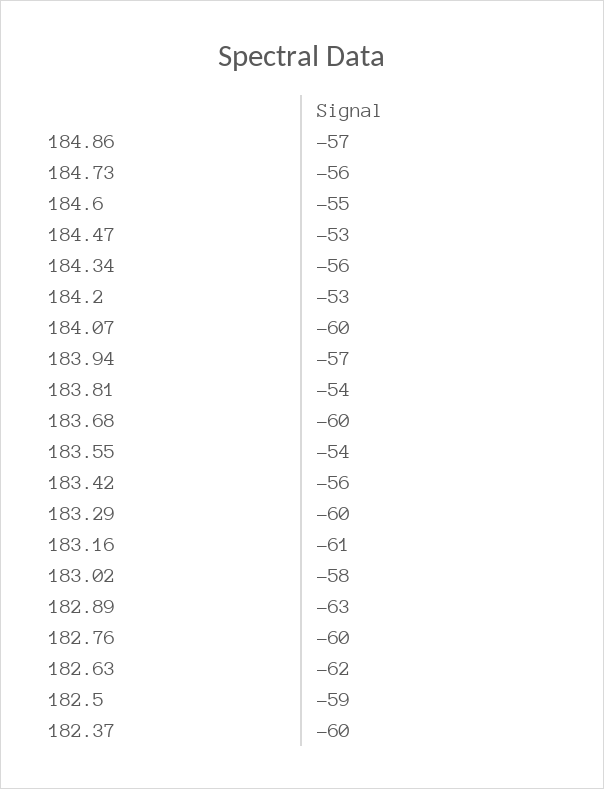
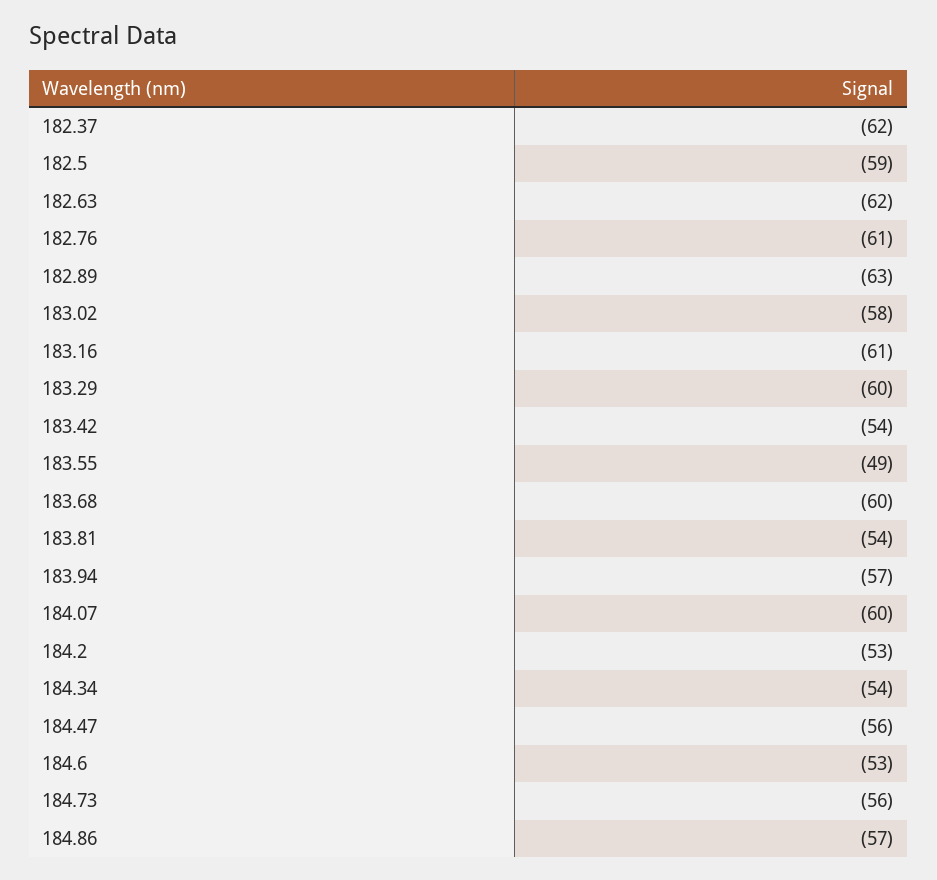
184.6: -55 -> -53
184.47: -53 -> -56
184.34: -56 -> -54
183.55: -54 -> -49
183.42: -56 -> -54
182.76: -60 -> -61
182.37: -60 -> -62

